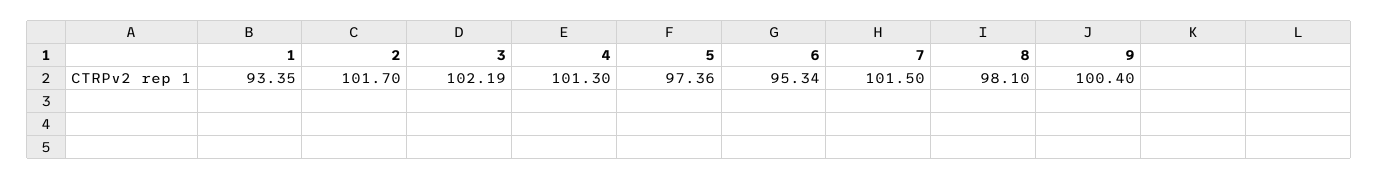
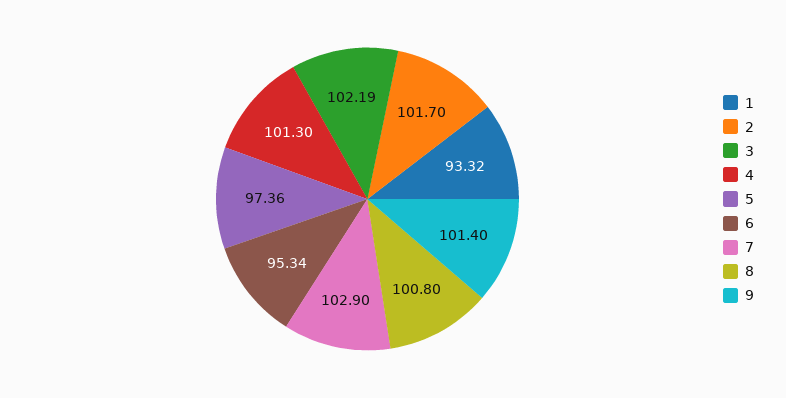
1: 93.35 -> 93.32
7: 101.5 -> 102.9
8: 98.1 -> 100.8
9: 100.4 -> 101.4

